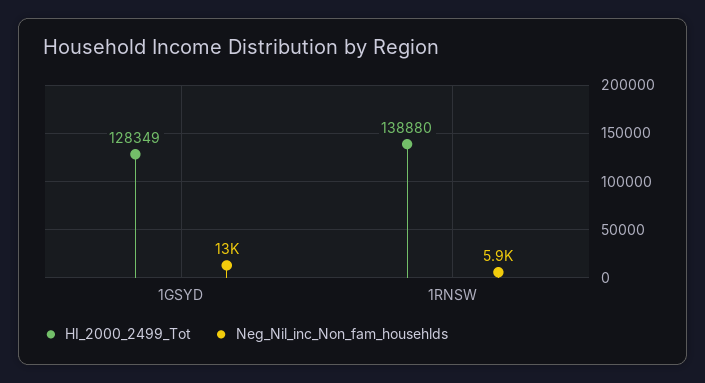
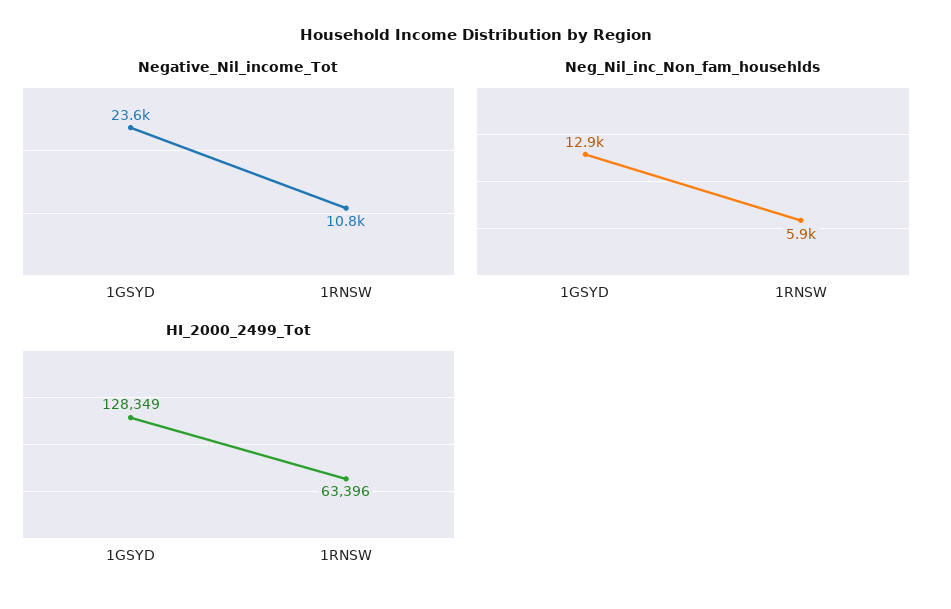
HI_2000_2499_Tot, 1RNSW: 138880 -> 63396
Negative_Nil_income_Tot, 1GSYD: none -> 23600
Negative_Nil_income_Tot, 1RNSW: none -> 10800

